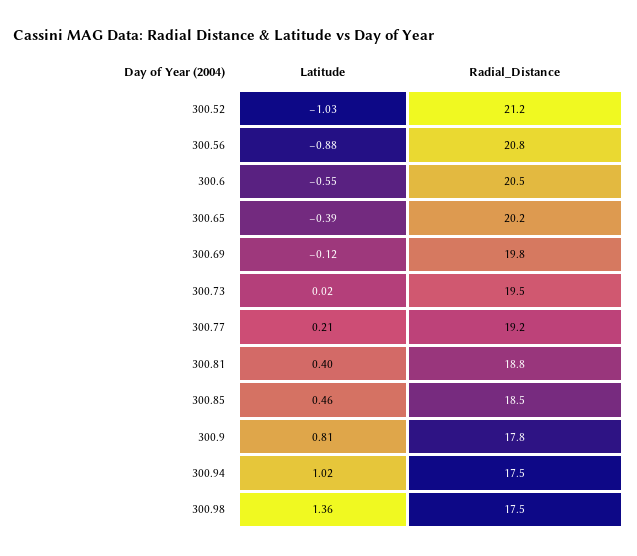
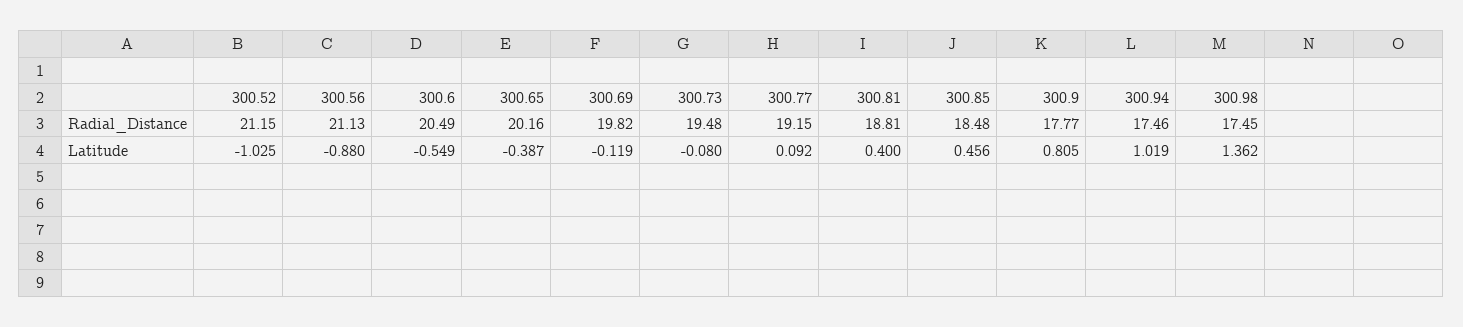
Radial_Distance, 300.56: 20.8 -> 21.13
Latitude, 300.73: 0.02 -> -0.08
Latitude, 300.77: 0.21 -> 0.092

